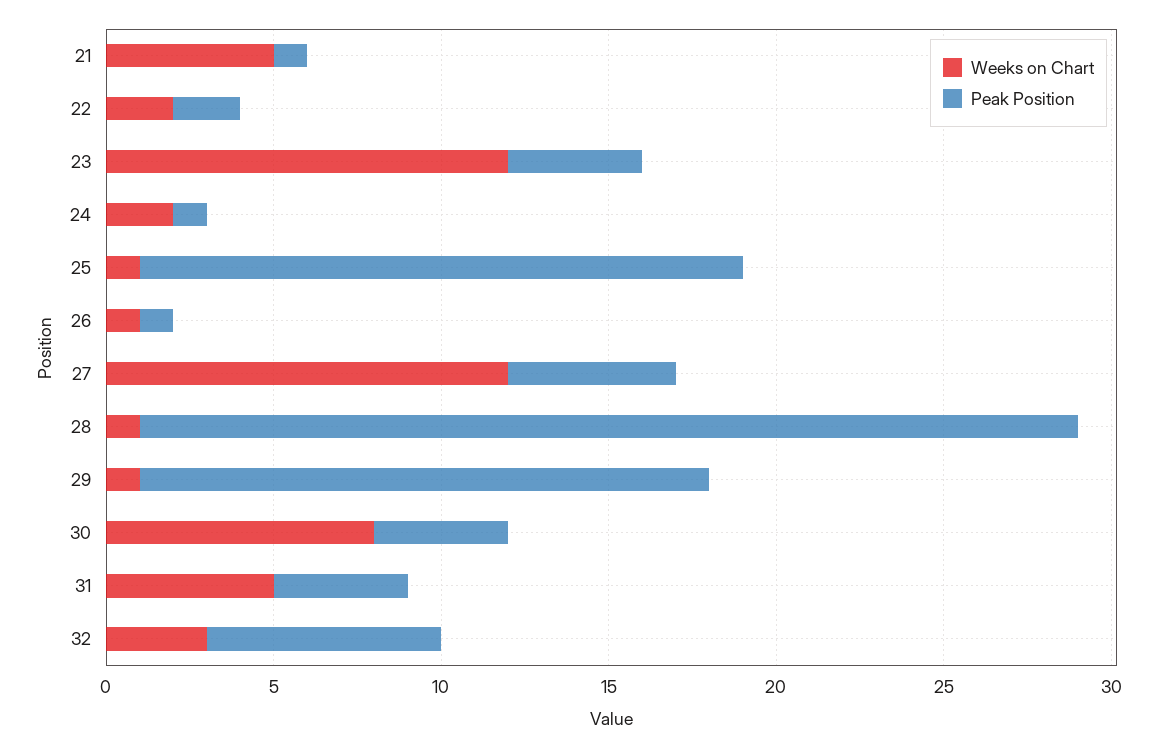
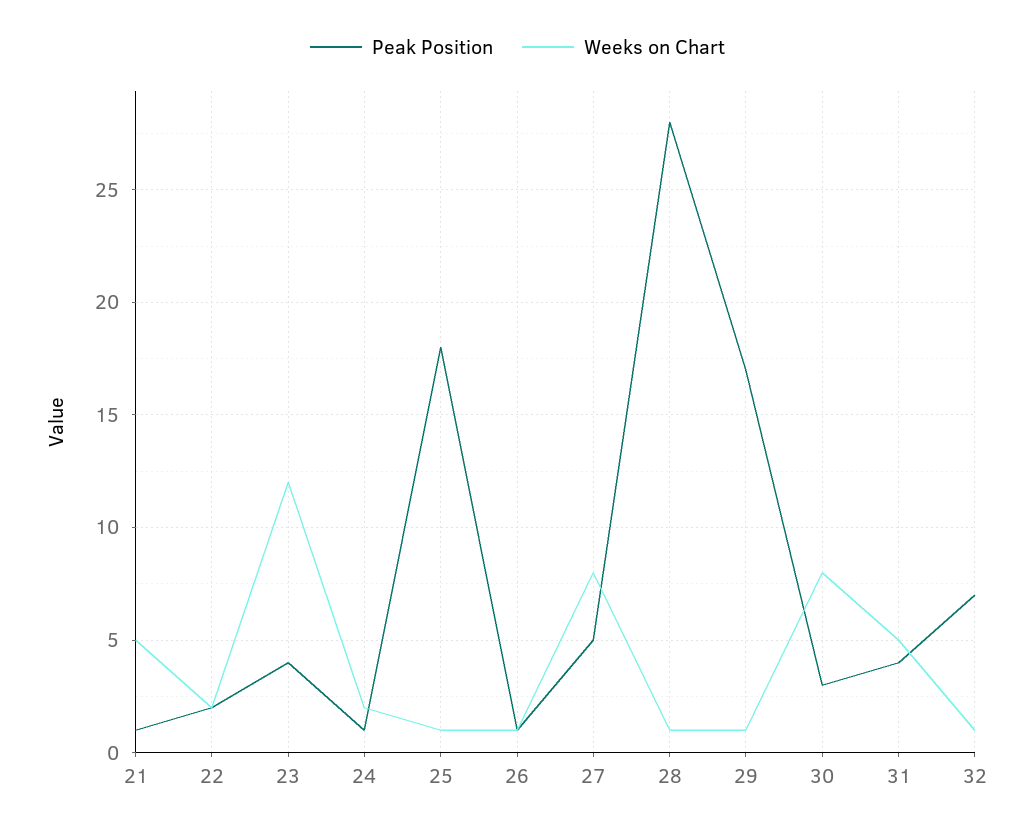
Weeks on Chart, 27: 12 -> 8
Peak Position, 30: 4 -> 3
Weeks on Chart, 32: 3 -> 1

